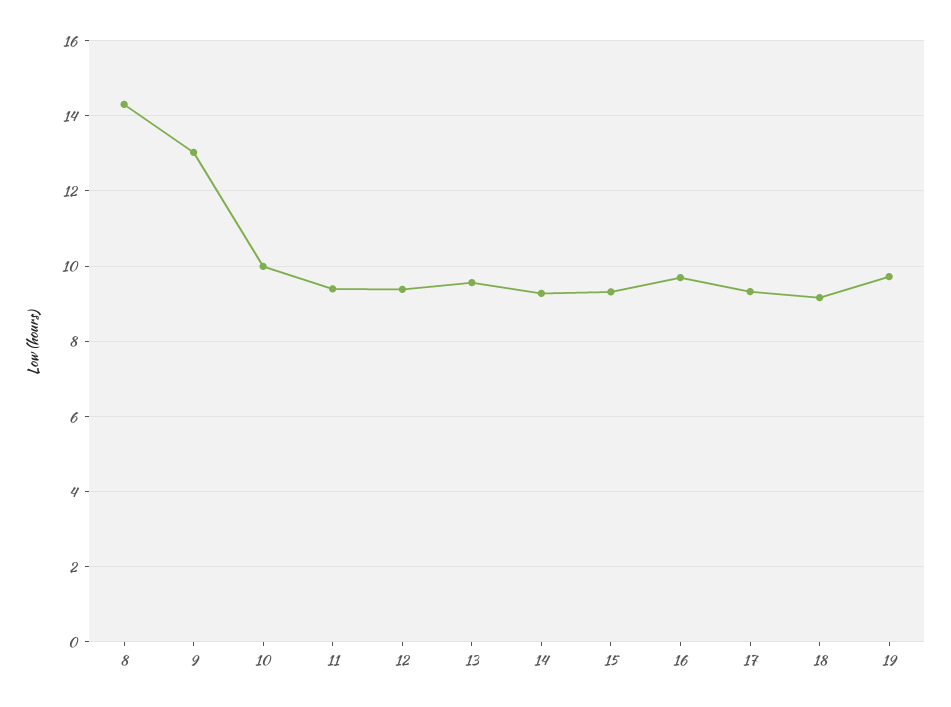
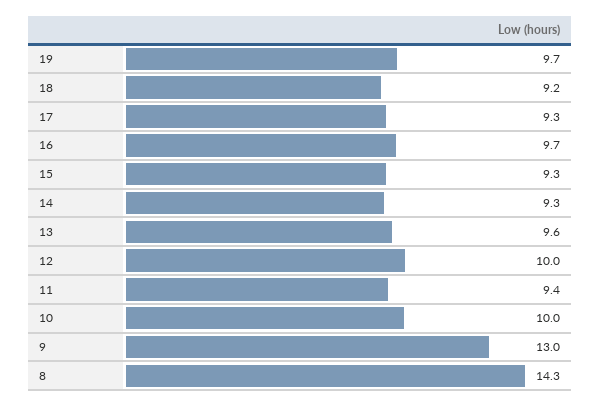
12: 9.4 -> 10

